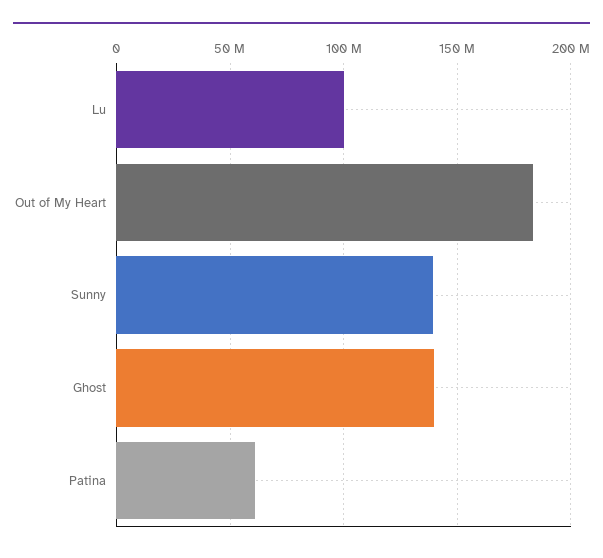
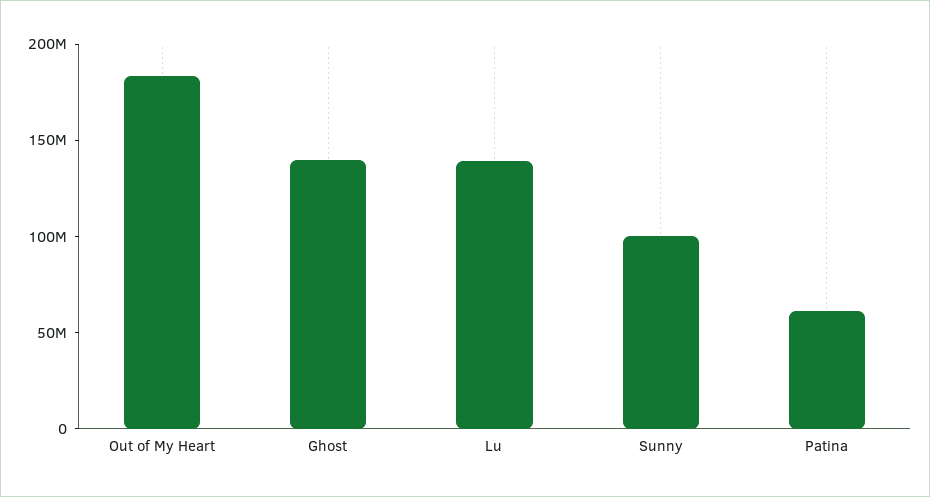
Lu: 100000000 -> 140000000
Sunny: 140000000 -> 100000000

